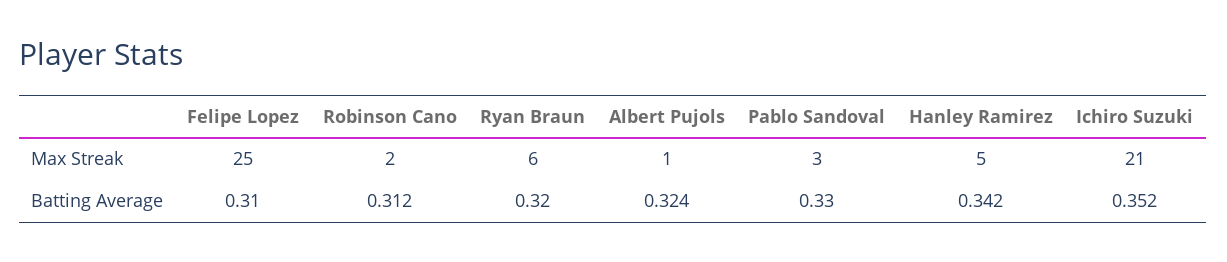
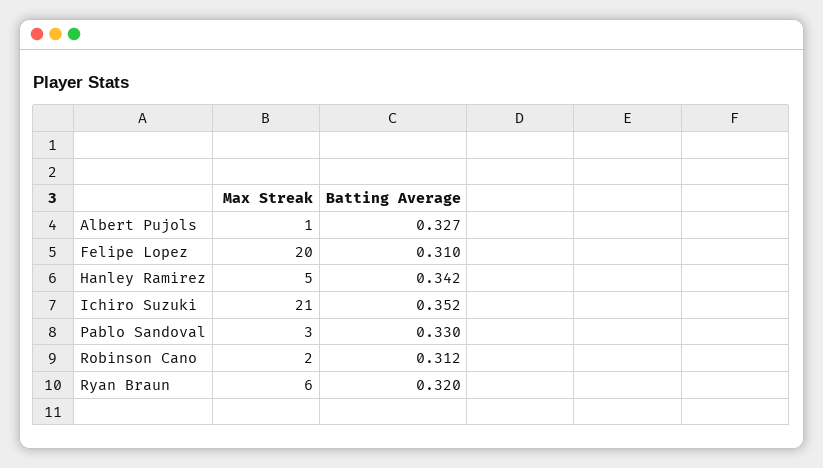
Felipe Lopez, Max Streak: 25 -> 20
Albert Pujols, Batting Average: 0.324 -> 0.327

